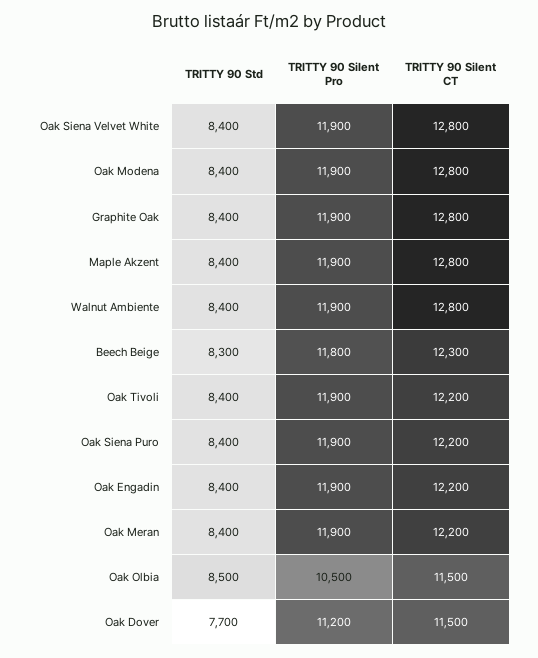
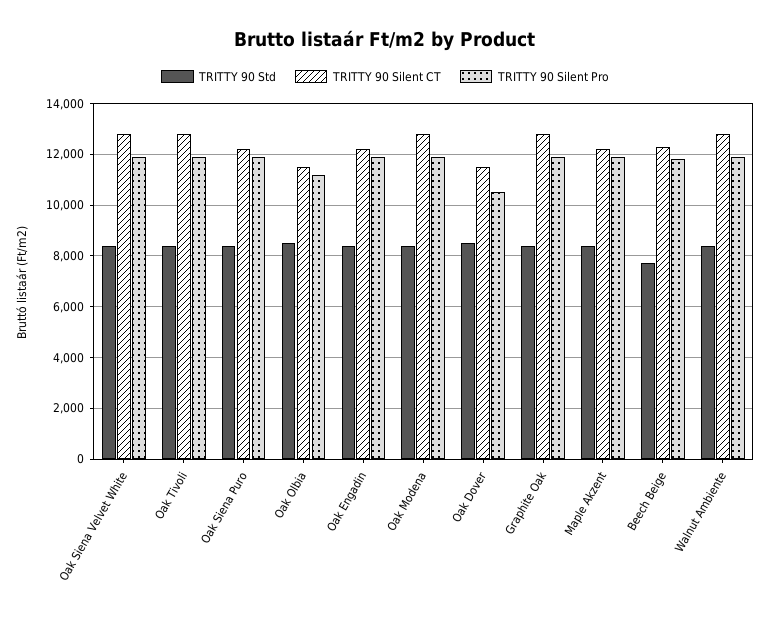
TRITTY 90 Silent CT, Maple Akzent: 12800 -> 12250
TRITTY 90 Std, Beech Beige: 8300 -> 7750
TRITTY 90 Silent CT, Oak Tivoli: 12200 -> 12750
TRITTY 90 Std, Oak Meran: 8400 -> none
TRITTY 90 Silent Pro, Oak Meran: 11900 -> none
TRITTY 90 Silent CT, Oak Meran: 12200 -> none
TRITTY 90 Silent Pro, Oak Olbia: 10500 -> 11250
TRITTY 90 Std, Oak Dover: 7700 -> 8500
TRITTY 90 Silent Pro, Oak Dover: 11200 -> 10500

